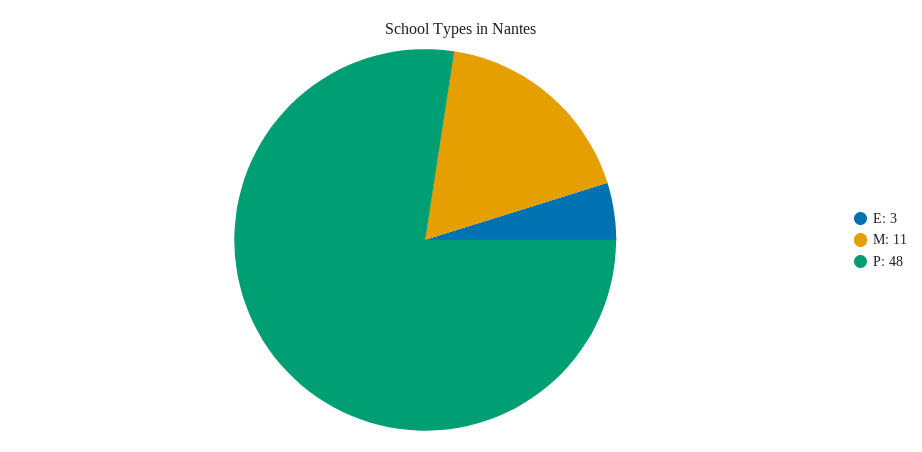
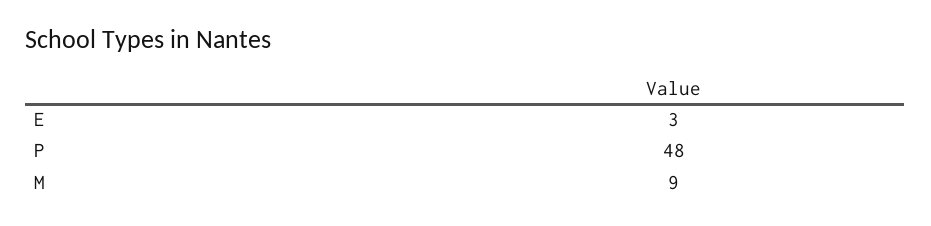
M: 11 -> 9

